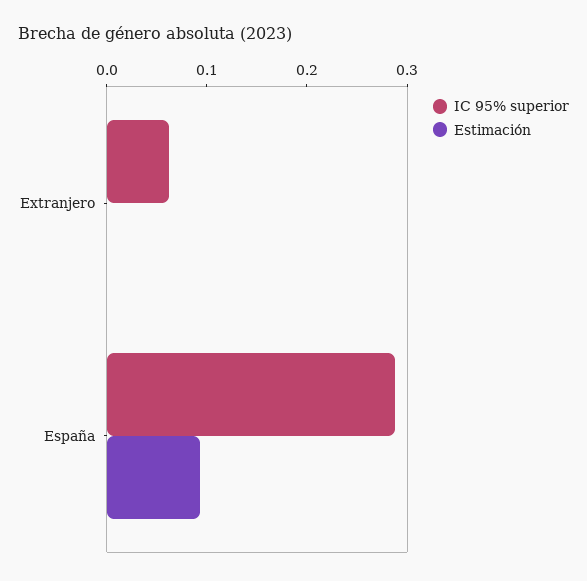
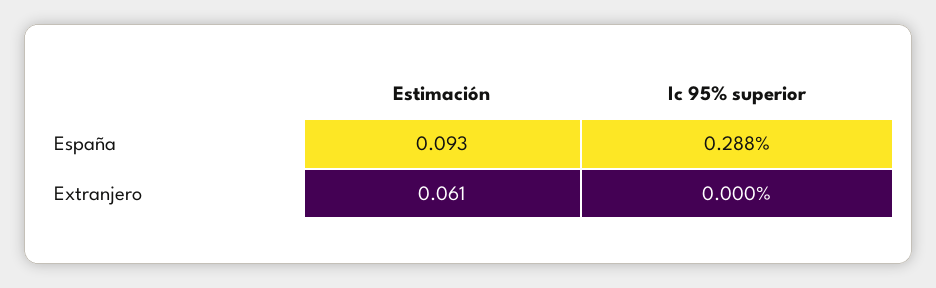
IC 95% superior, Extranjero: 0.06 -> 0
Estimación, Extranjero: 0 -> 0.061

